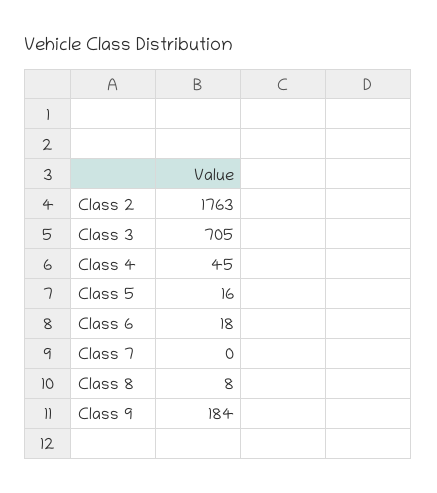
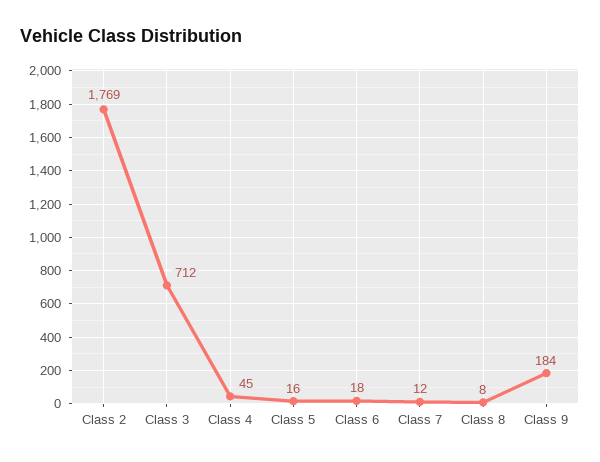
Class 2: 1763 -> 1769
Class 3: 705 -> 712
Class 7: 0 -> 12

